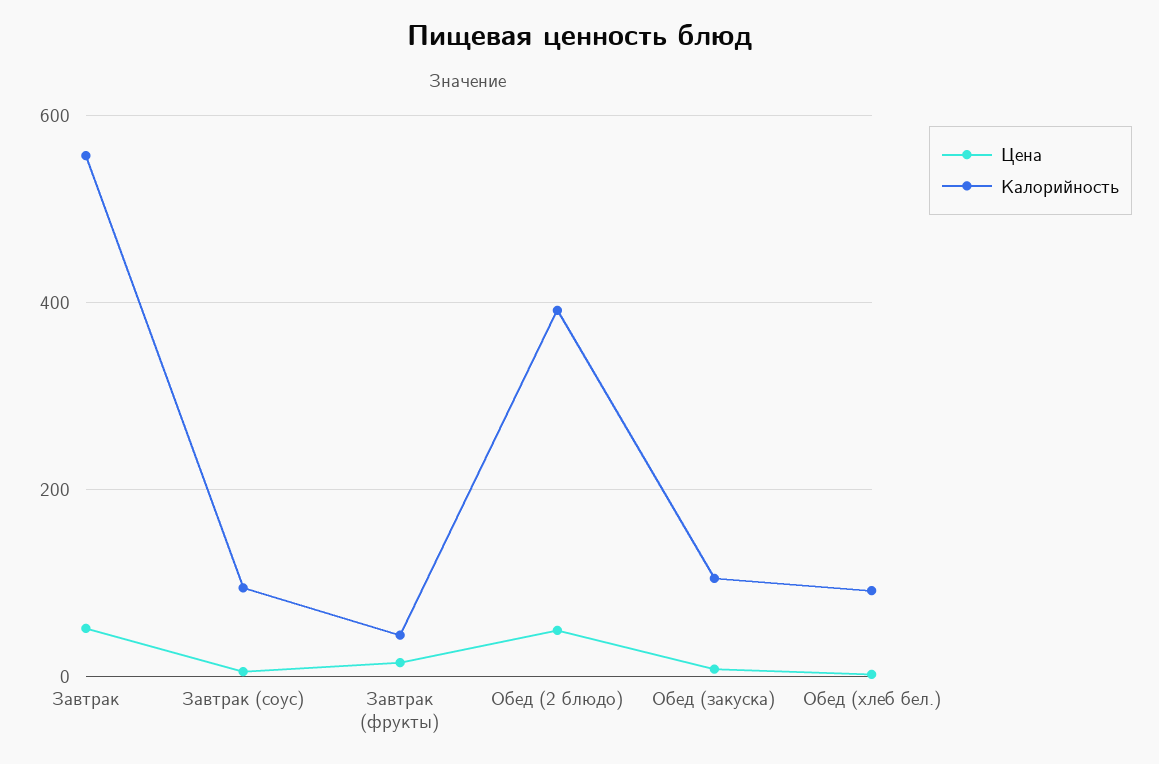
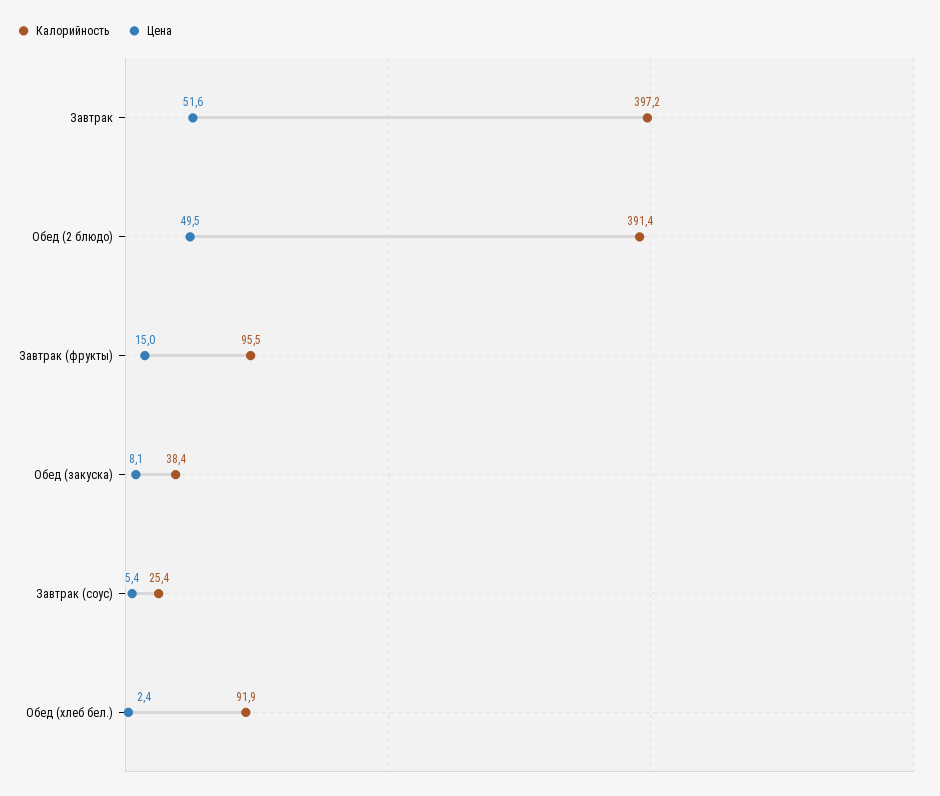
Калорийность, Завтрак: 560 -> 397.2
Калорийность, Завтрак (соус): 100 -> 25.4
Калорийность, Завтрак (фрукты): 40 -> 95.5
Калорийность, Обед (закуска): 100 -> 38.4

